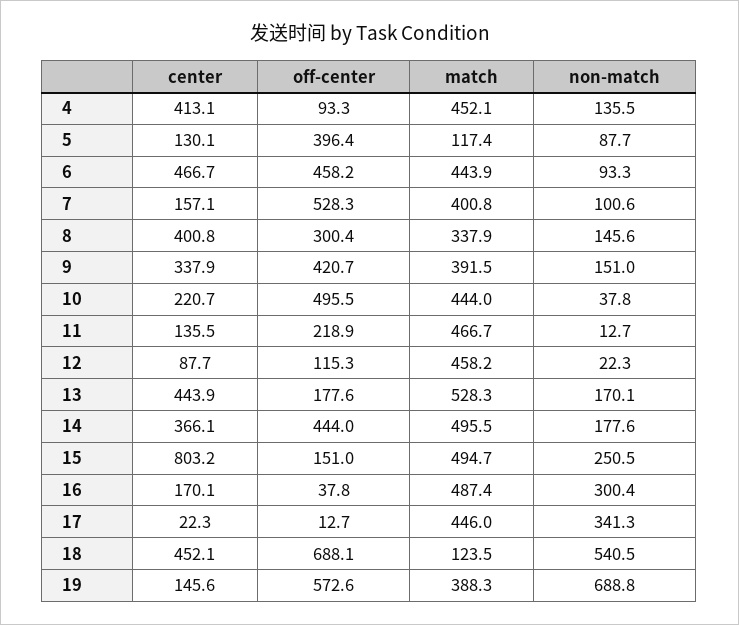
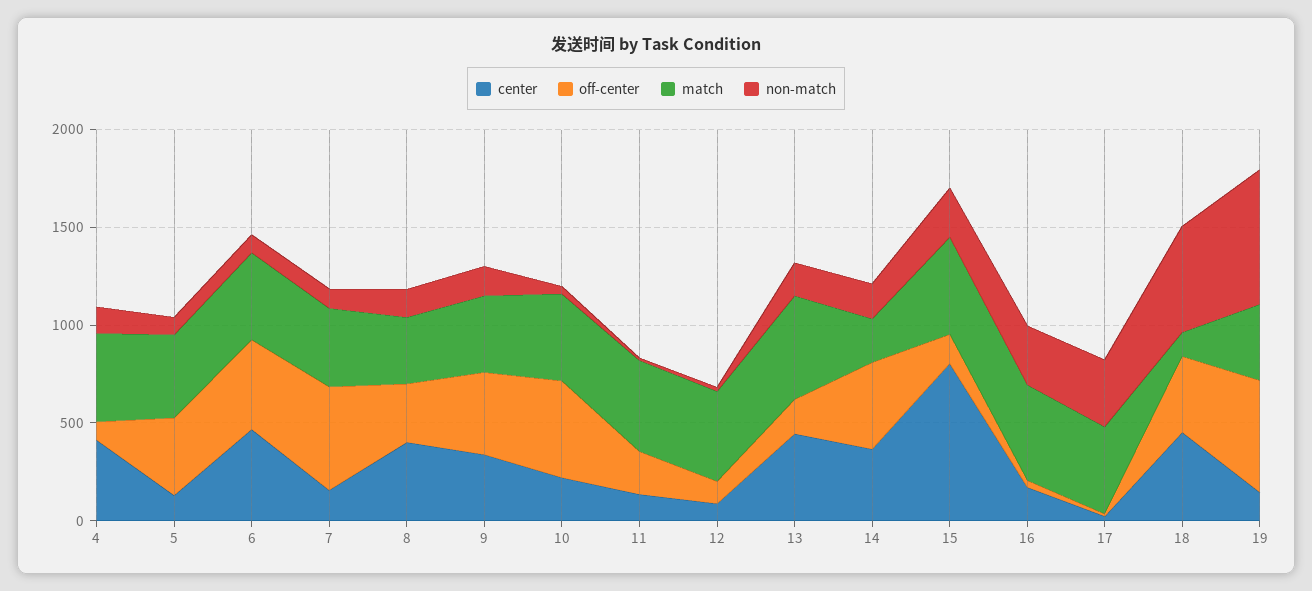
match, 5: 117.4 -> 400
match, 14: 495.5 -> 200
off-center, 18: 688.1 -> 400

